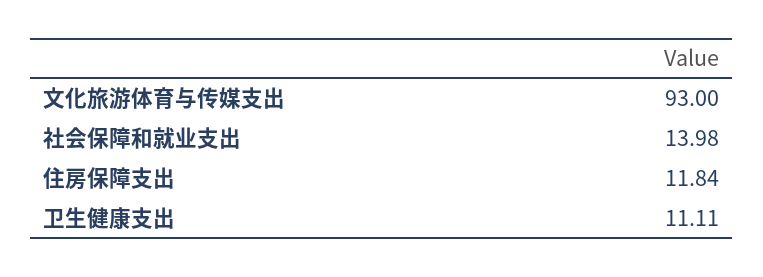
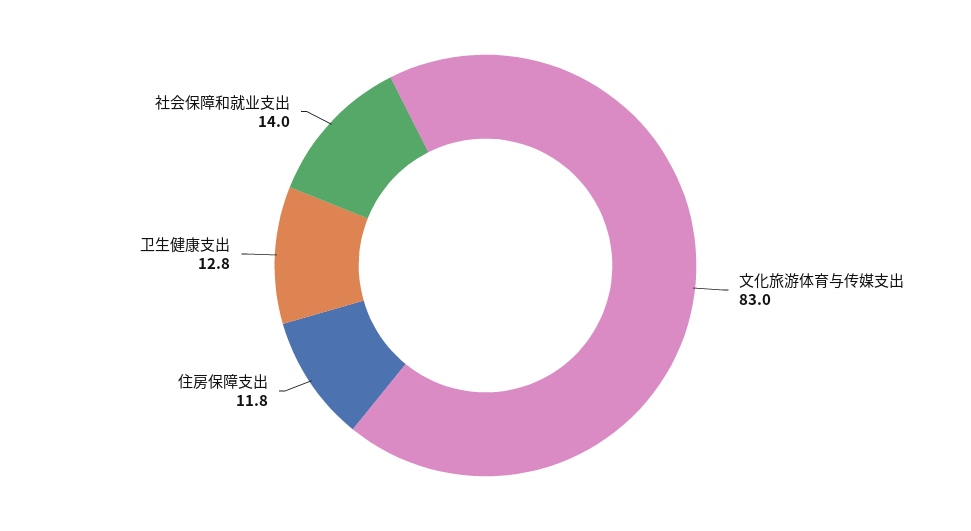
文化旅游体育与传媒支出: 93 -> 83
卫生健康支出: 11.11 -> 12.8

